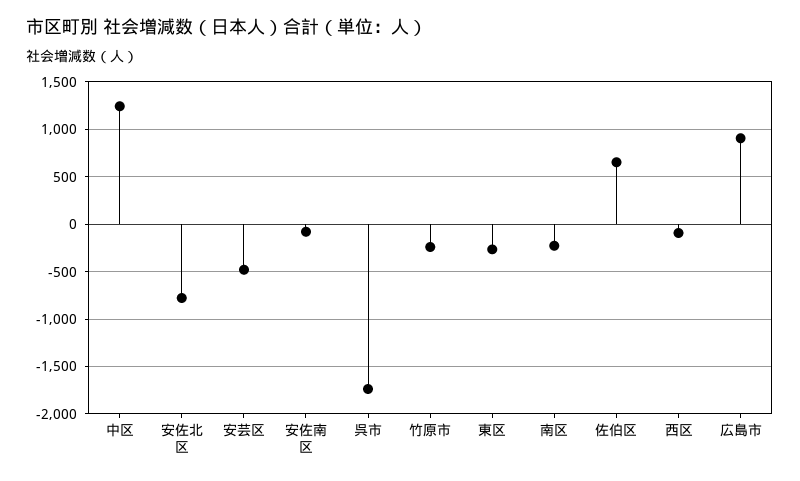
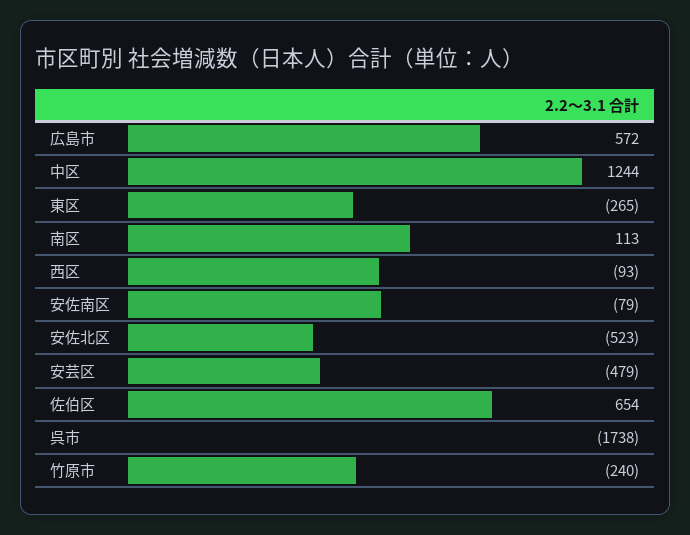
安佐北区: -800 -> -523
南区: -200 -> 113
広島市: 900 -> 572

